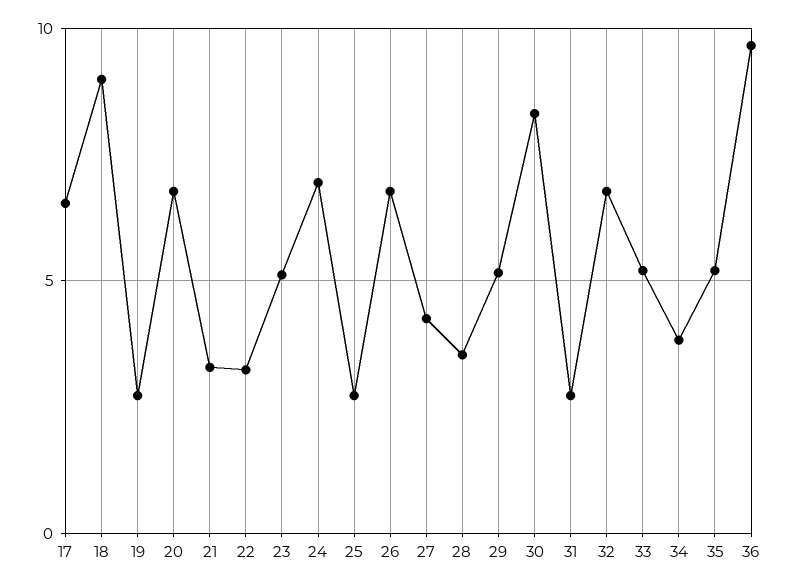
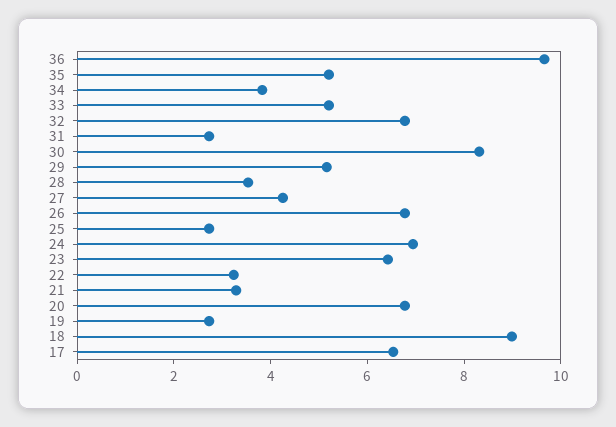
23: 5 -> 6.5

